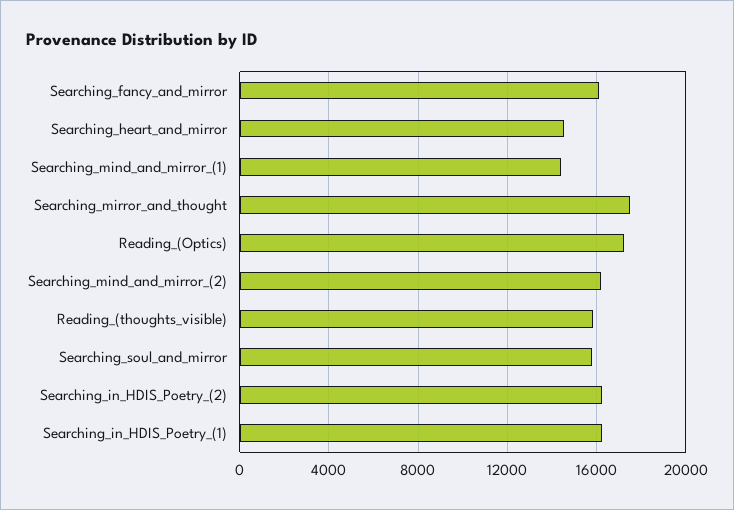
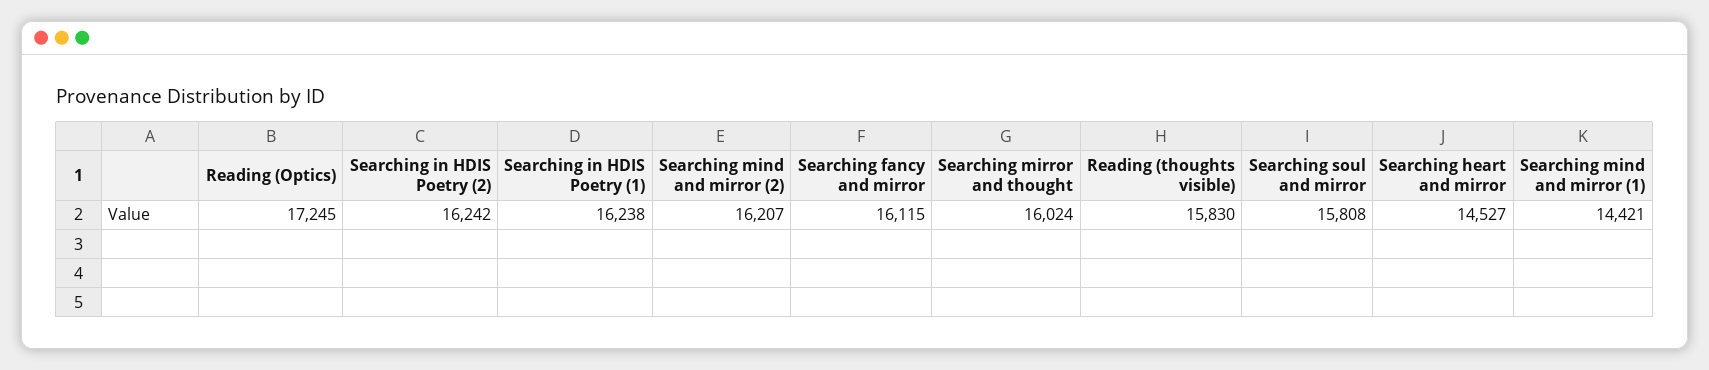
Searching_mirror_and_thought: 17500 -> 16024

